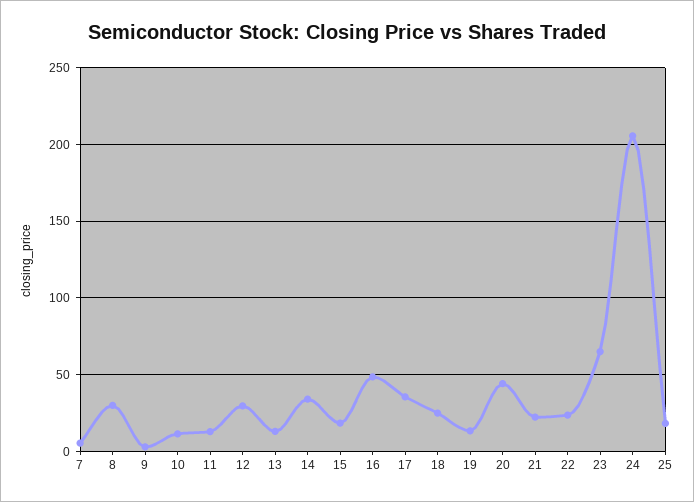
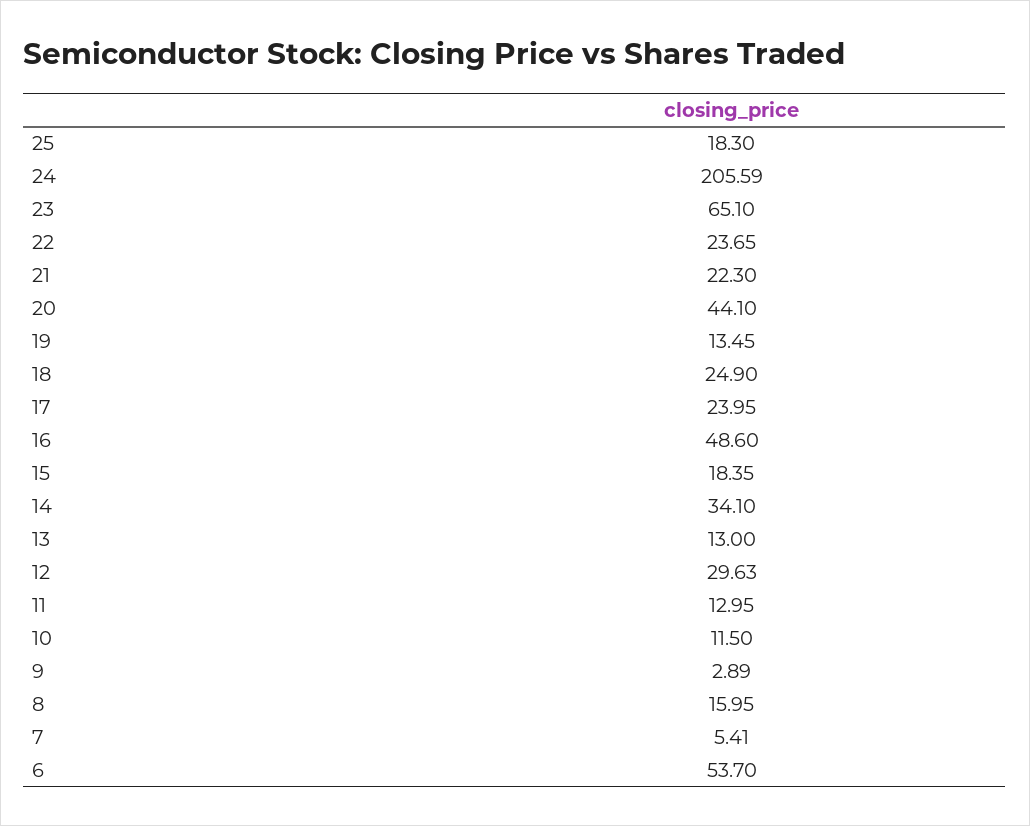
8: 30 -> 15.95
17: 35 -> 23.95
6: none -> 53.7

